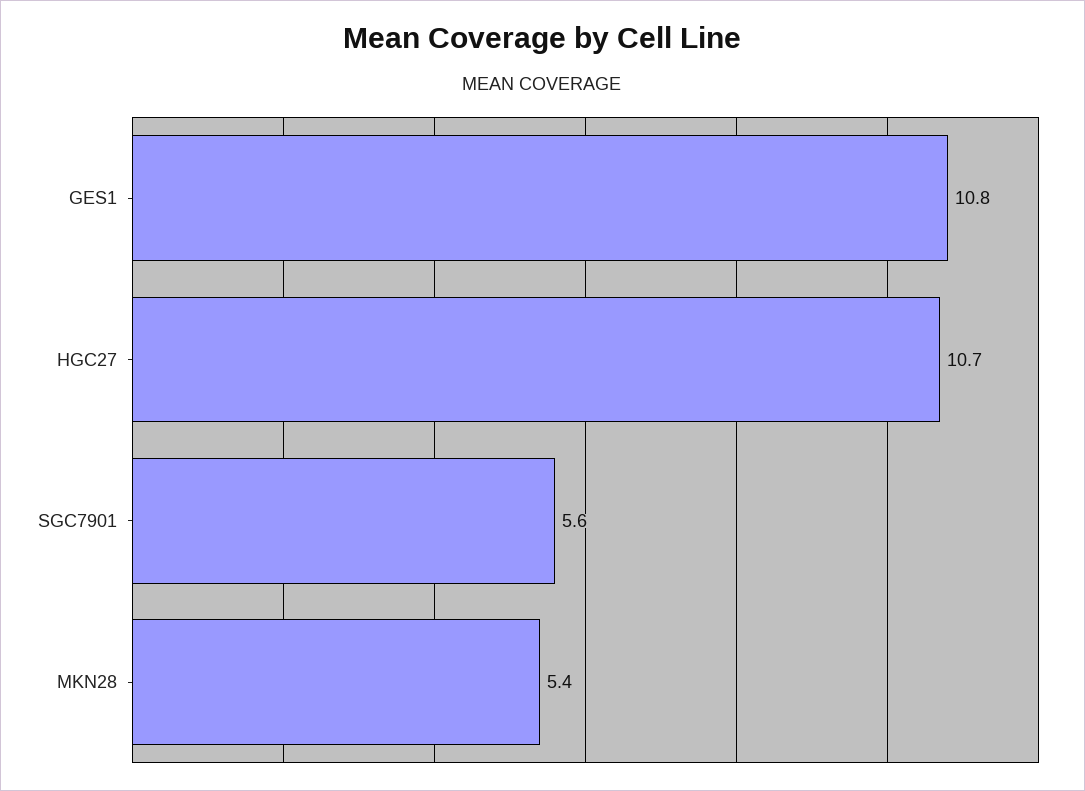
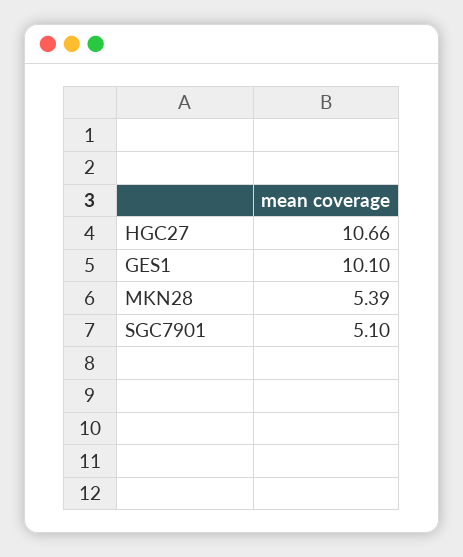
GES1: 10.8 -> 10.1
SGC7901: 5.6 -> 5.1

